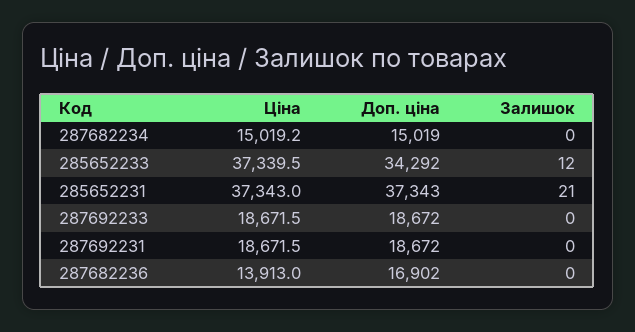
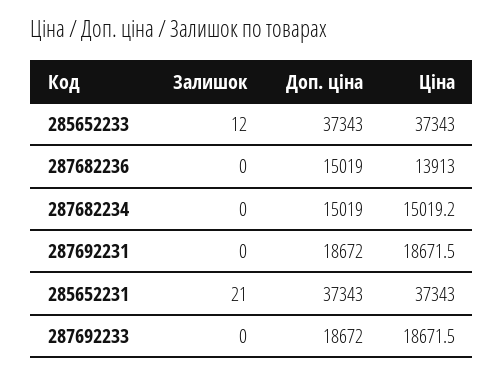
Ціна, 285652233: 37339.5 -> 37343
Доп. ціна, 285652233: 34292 -> 37343
Доп. ціна, 287682236: 16902 -> 15019

